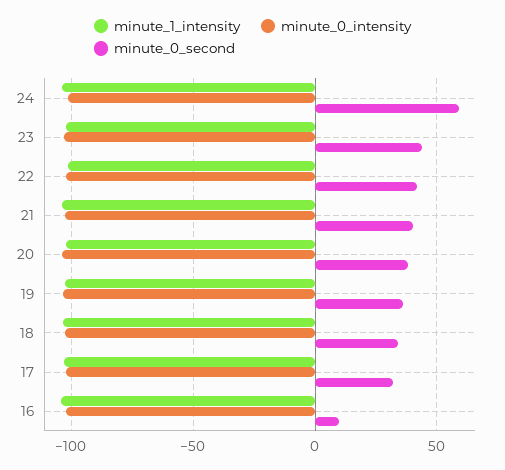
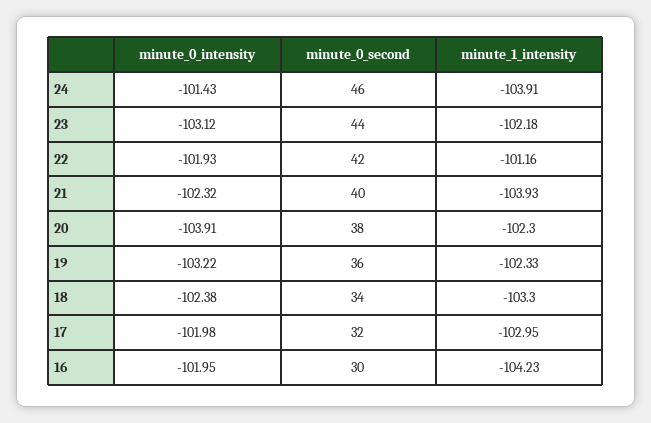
minute_0_second, 24: 60 -> 46
minute_0_second, 16: 10 -> 30

